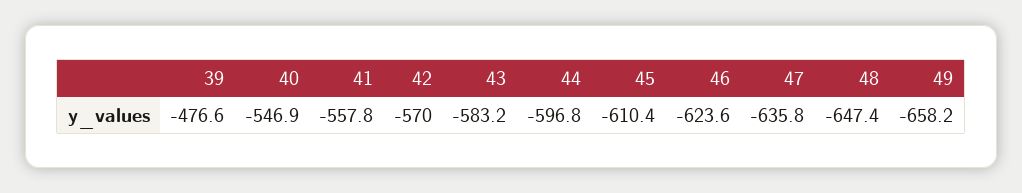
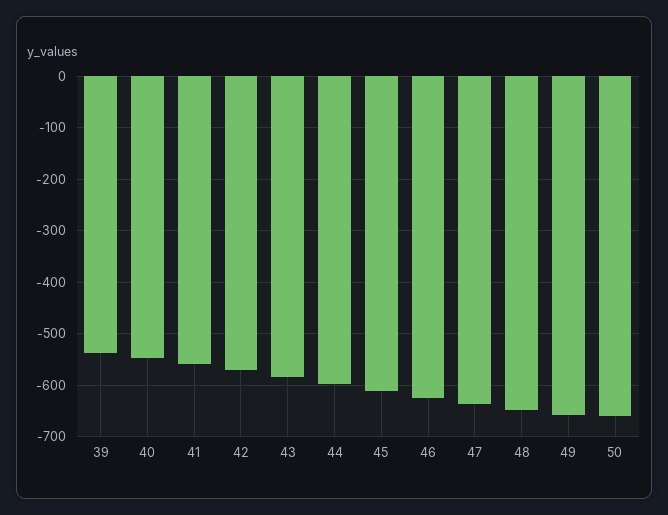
39: -476.6 -> -540
50: none -> -660

